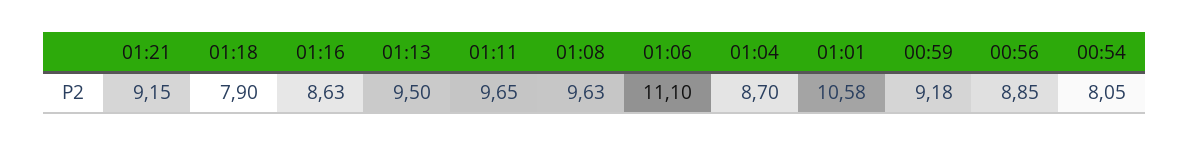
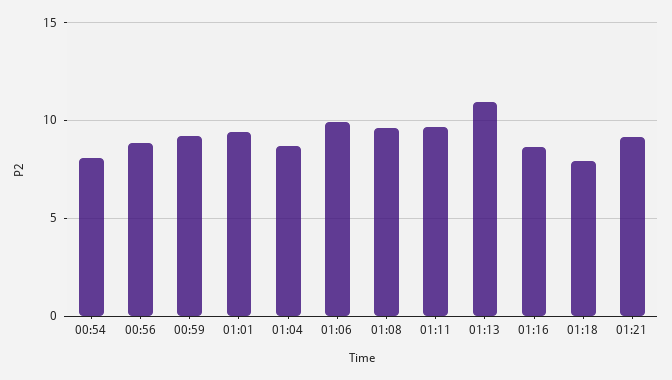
01:13: 9.5 -> 11
01:06: 11.1 -> 10
01:01: 10.58 -> 9.5

